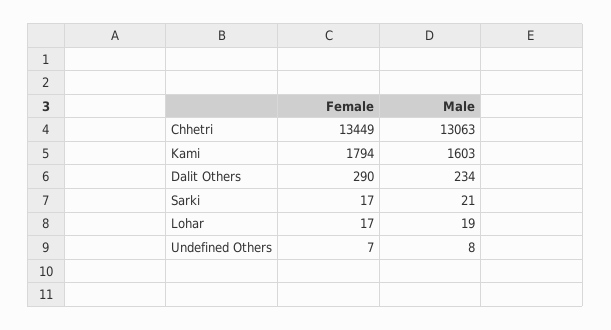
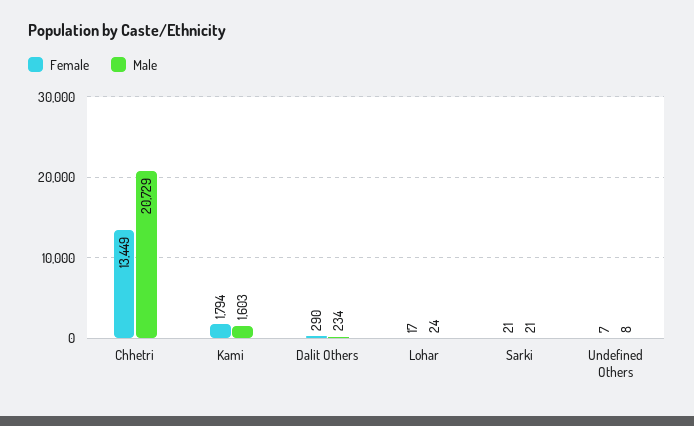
Male, Chhetri: 13063 -> 20729
Female, Sarki: 17 -> 21
Male, Lohar: 19 -> 24

